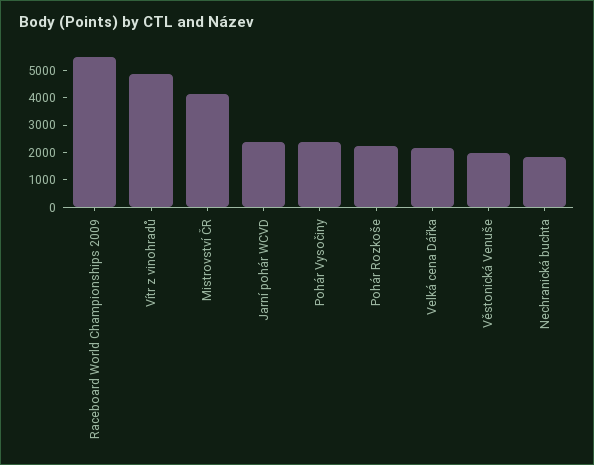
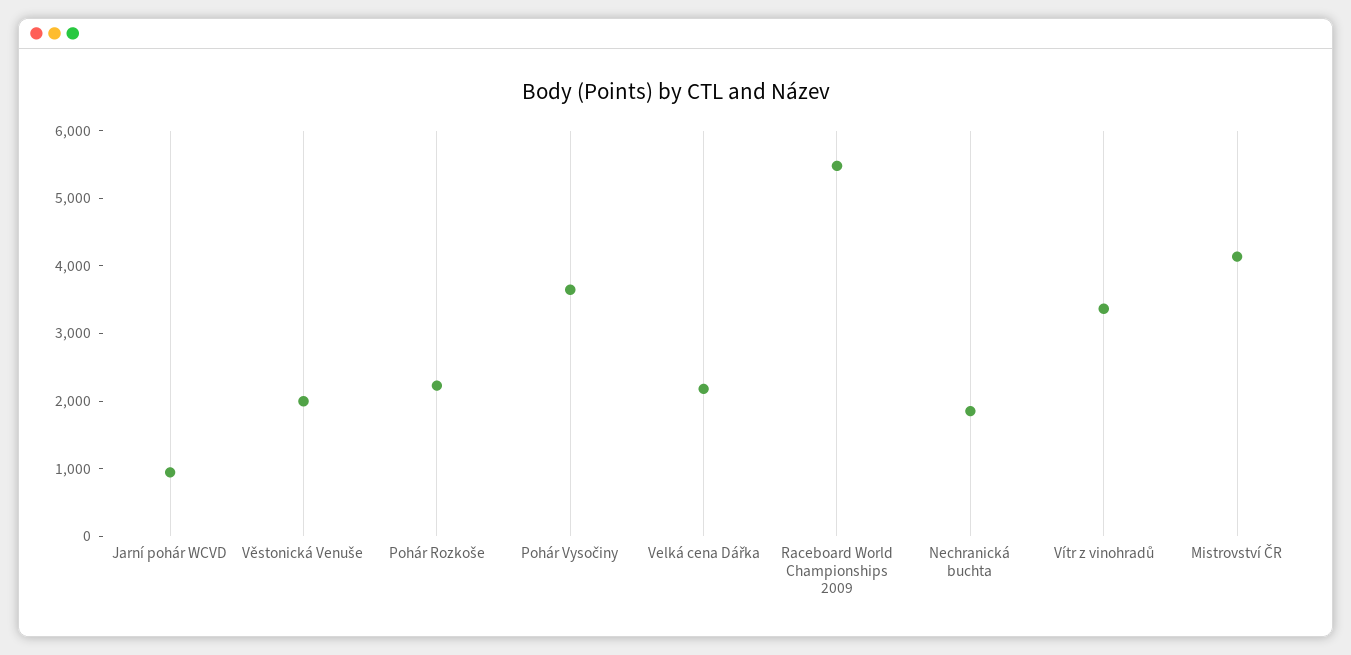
Vítr z vinohradů: 5000 -> 3400
Jarní pohár WCVD: 2500 -> 1000
Pohár Vysočiny: 2500 -> 3600

